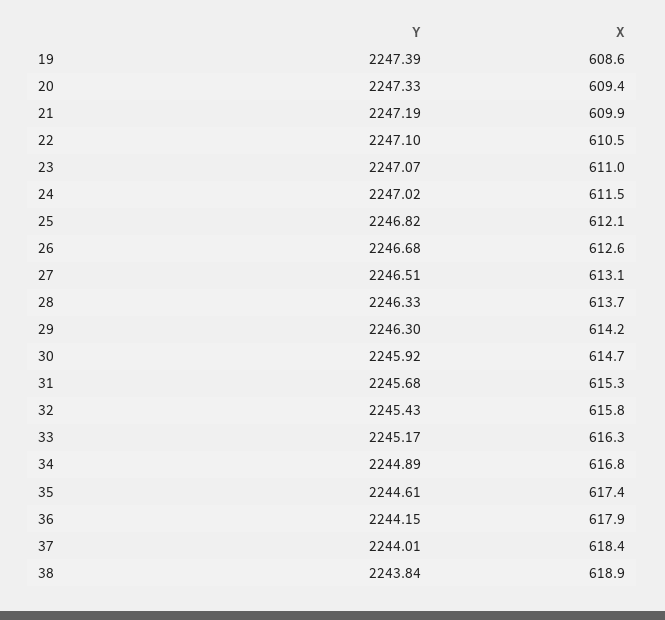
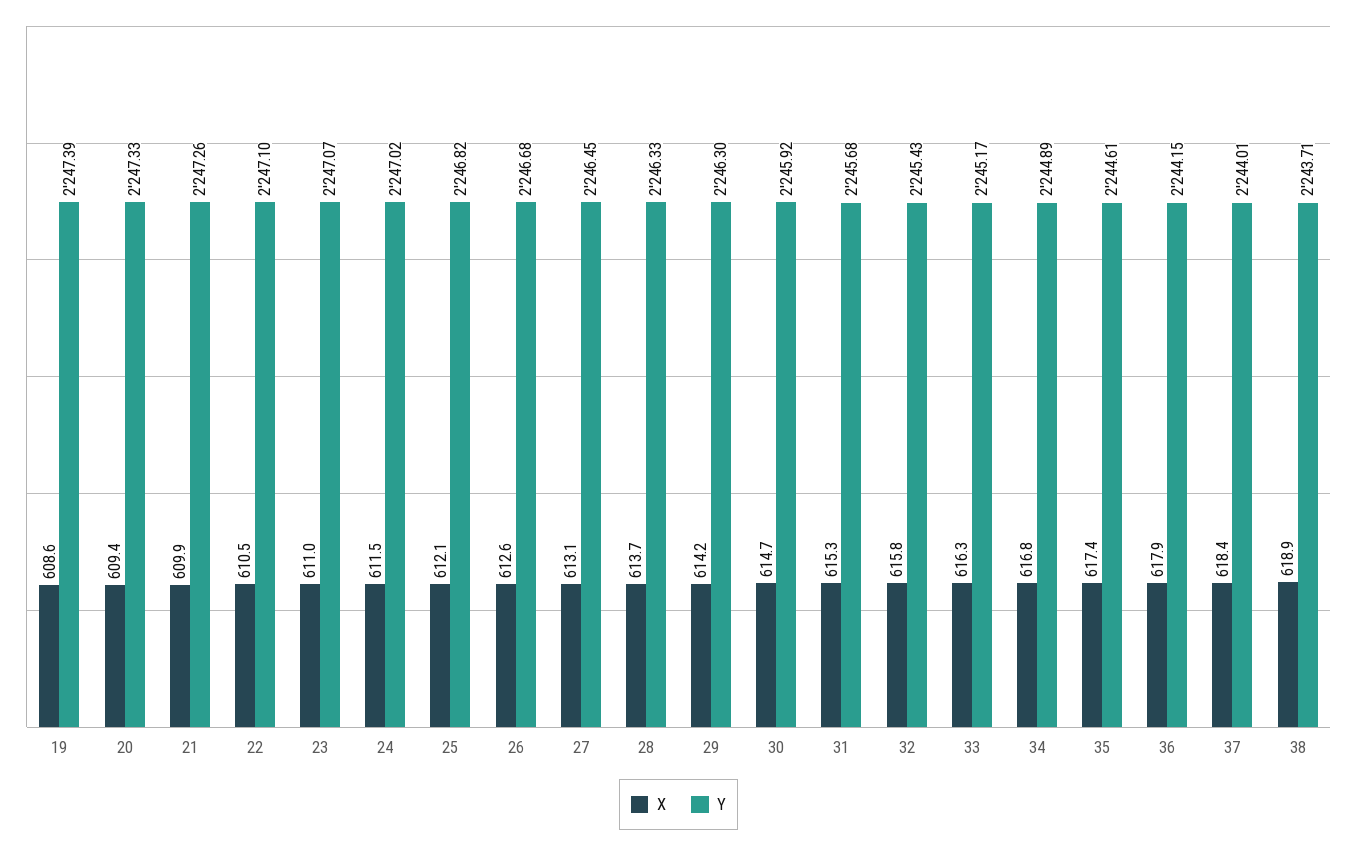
Y, 21: 2247.19 -> 2247.26
Y, 27: 2246.51 -> 2246.45
Y, 38: 2243.84 -> 2243.71

